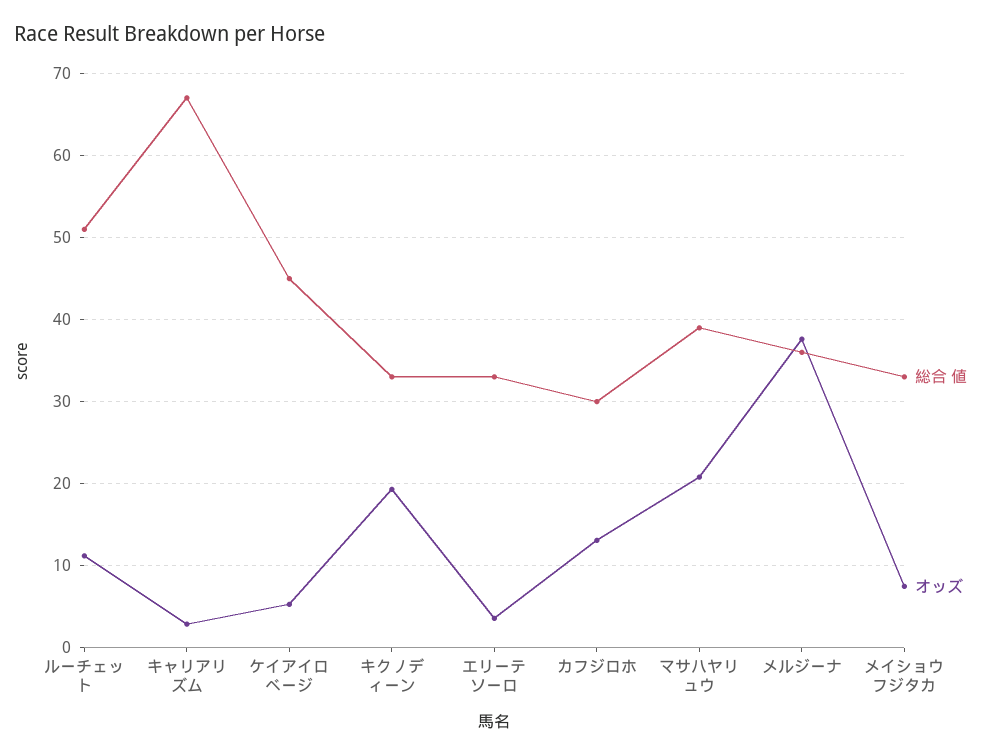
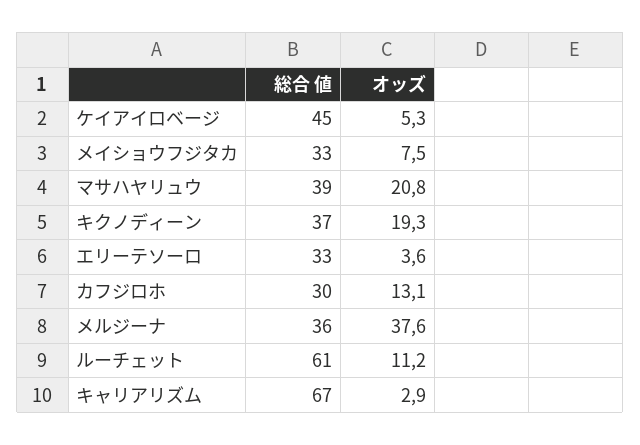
総合 値, ルーチェット: 51 -> 61
総合 値, キクノディーン: 33 -> 37

